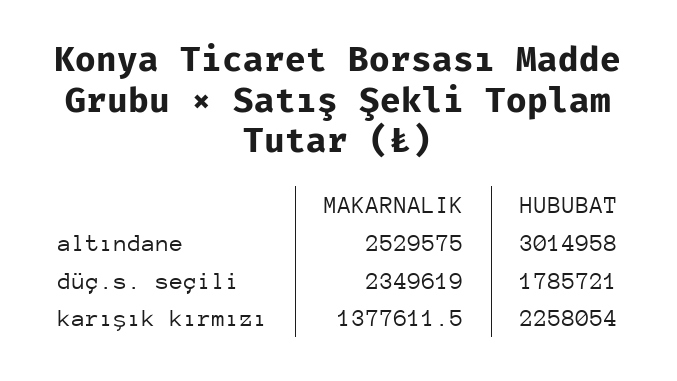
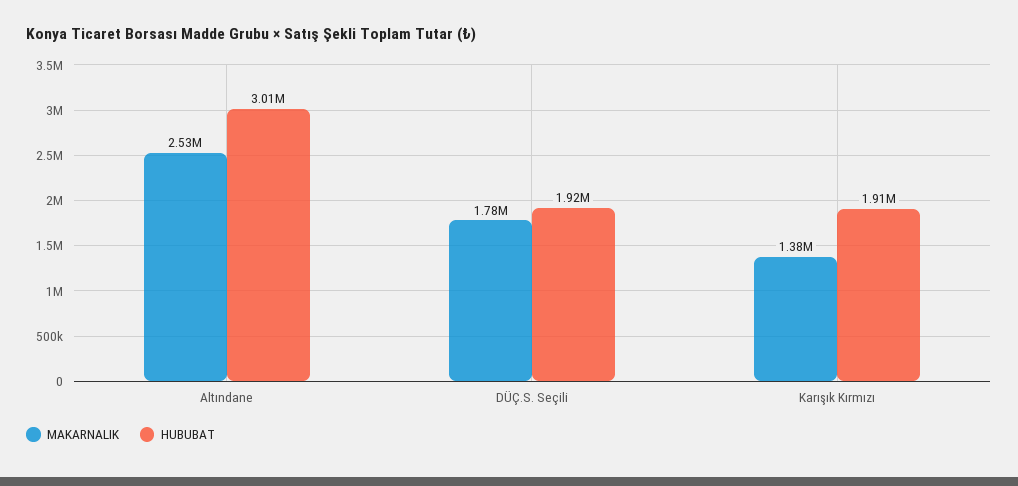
MAKARNALIK, düç.s. seçili: 2349619 -> 1780000
HUBUBAT, düç.s. seçili: 1785721 -> 1920000
HUBUBAT, karışık kırmızı: 2258054 -> 1910000

